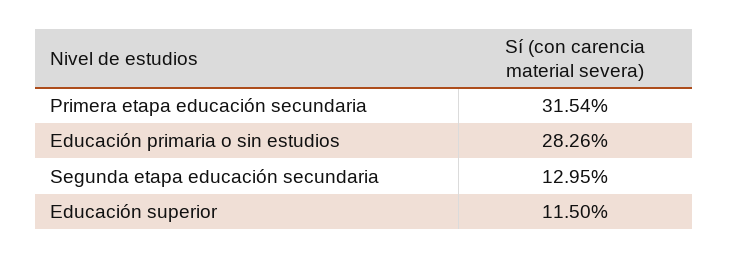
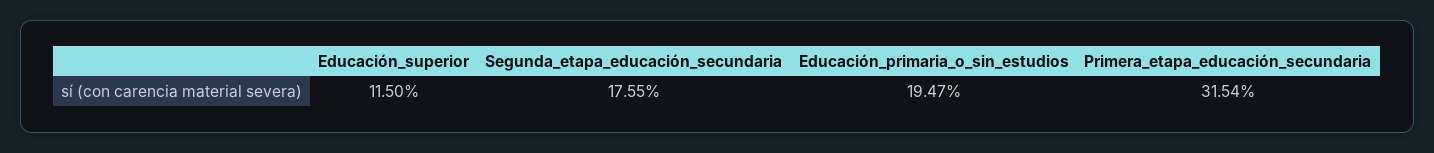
Educación primaria o sin estudios: 28.26 -> 19.47
Segunda etapa educación secundaria: 12.95 -> 17.55

